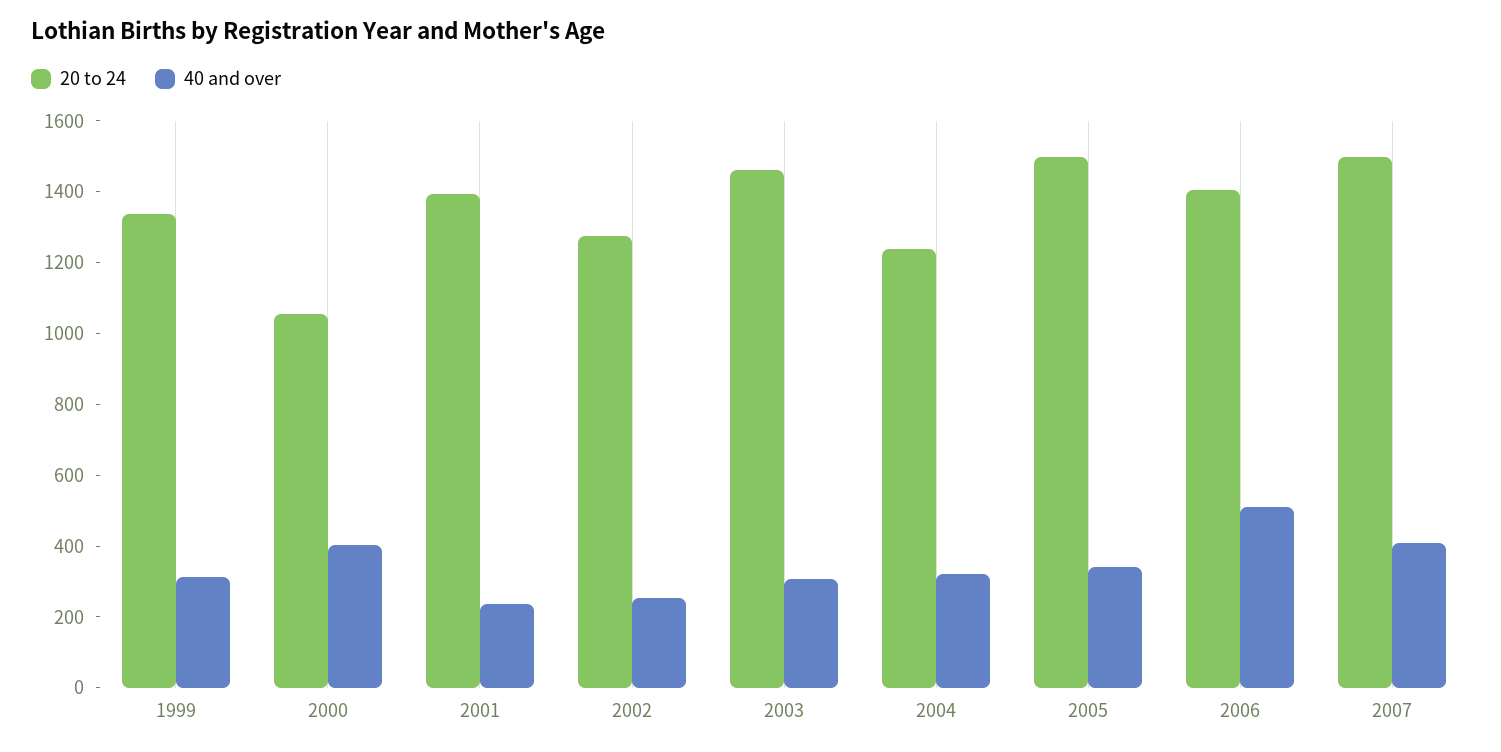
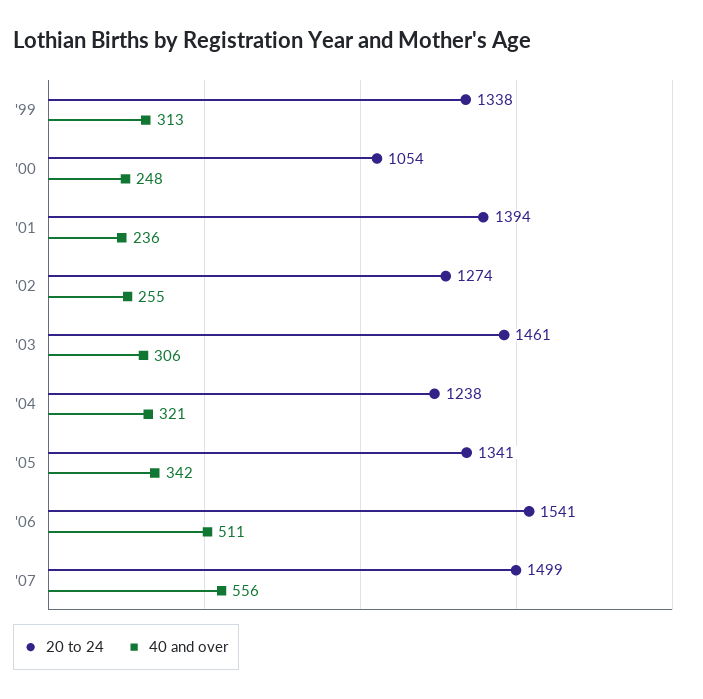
40 and over, 2000: 400 -> 248
20 to 24, 2005: 1500 -> 1341
20 to 24, 2006: 1400 -> 1541
40 and over, 2007: 400 -> 556

